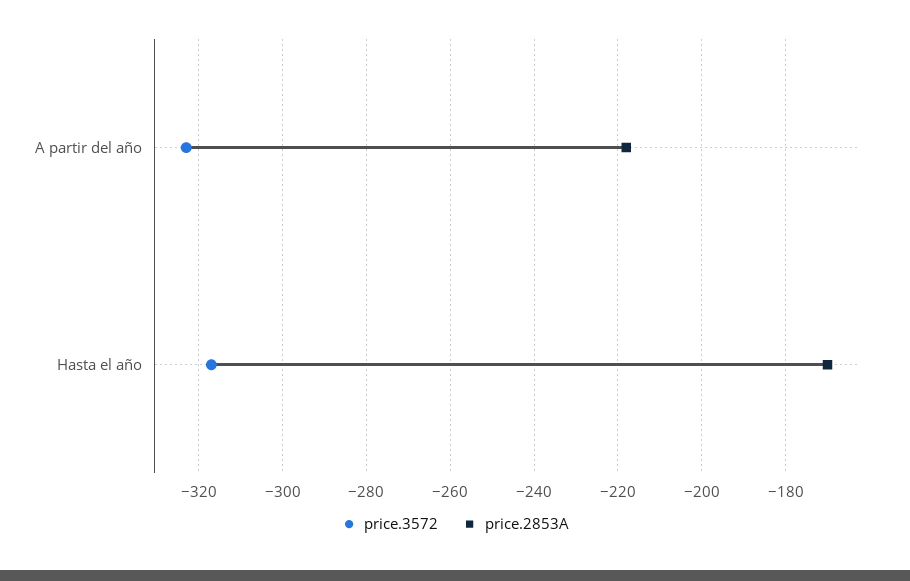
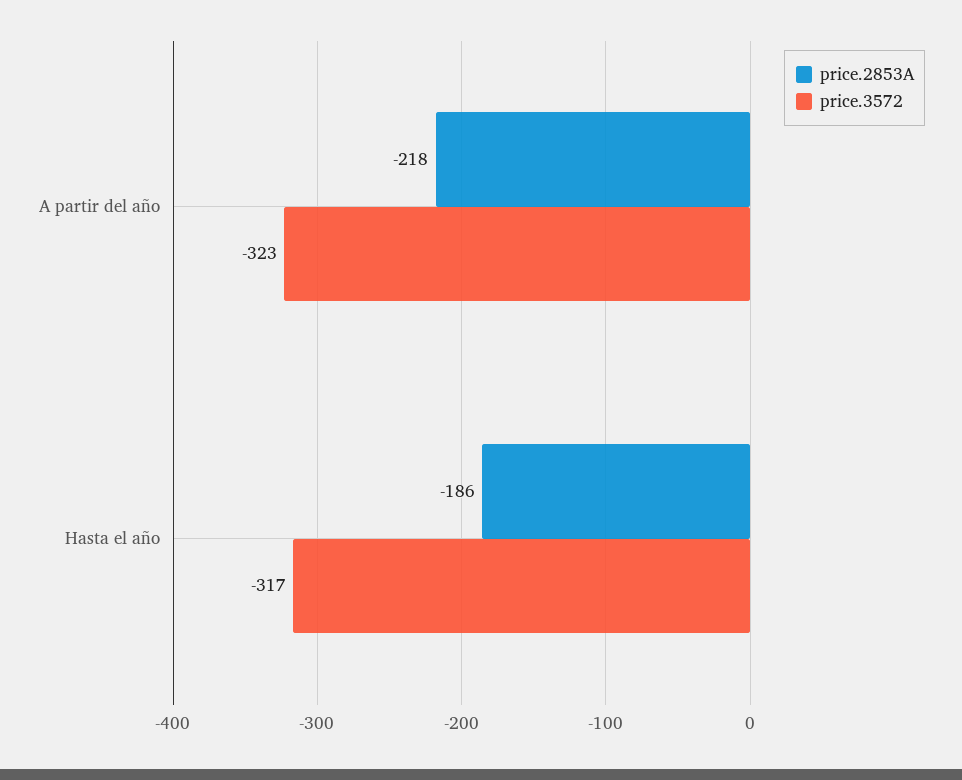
price.2853A, Hasta el año: -170 -> -186

